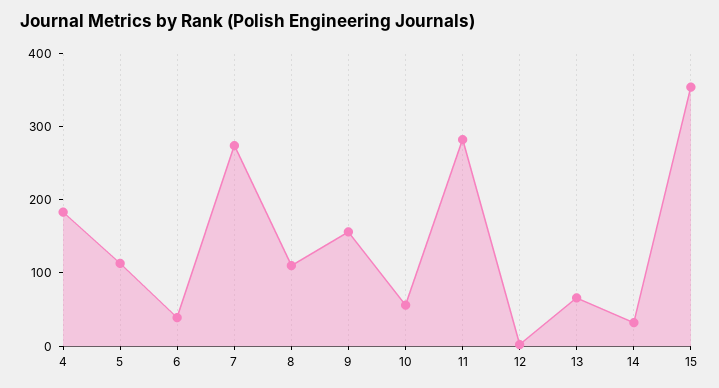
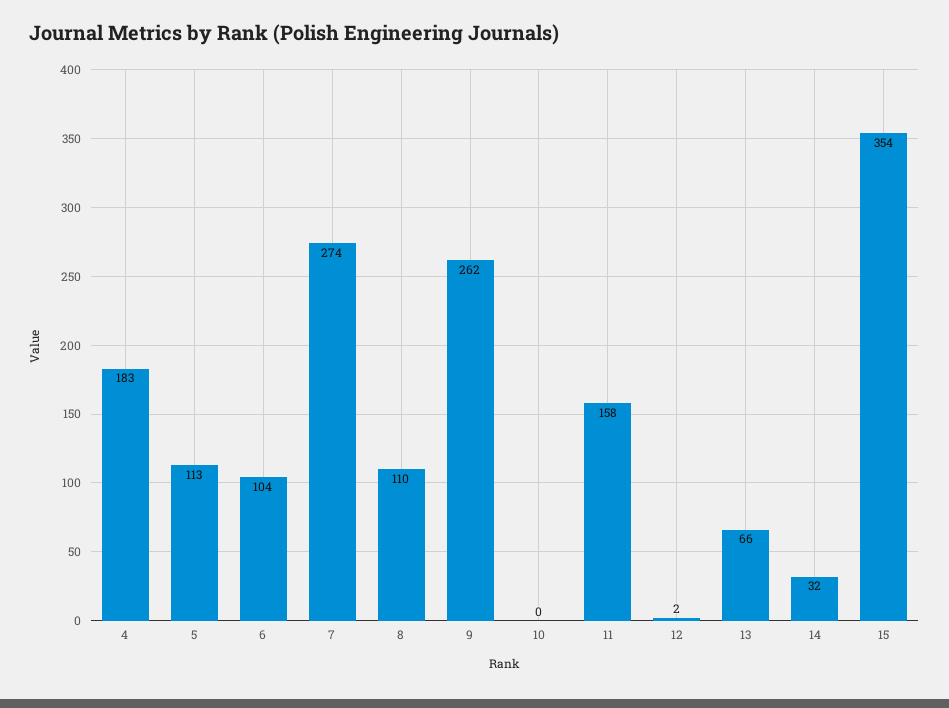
6: 40 -> 104
9: 160 -> 262
10: 60 -> 0
11: 280 -> 158

